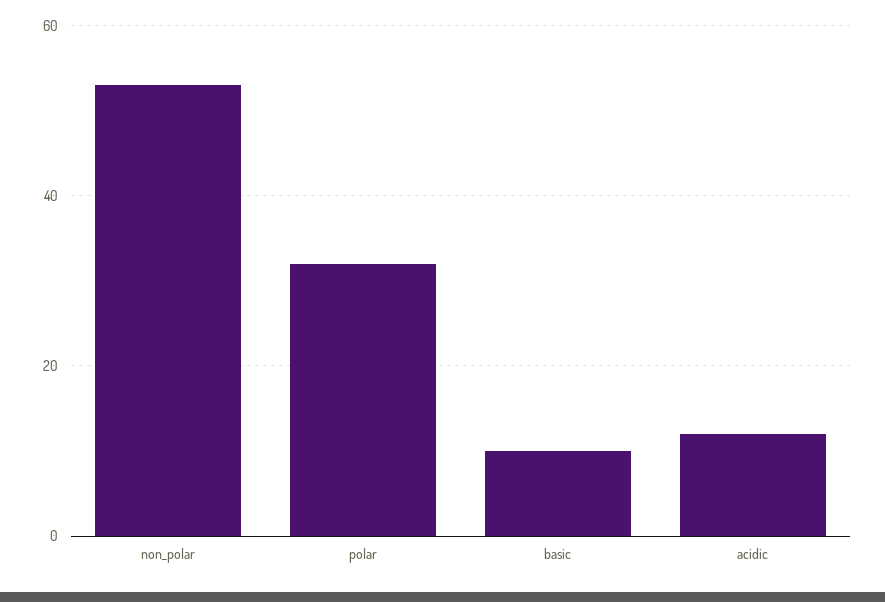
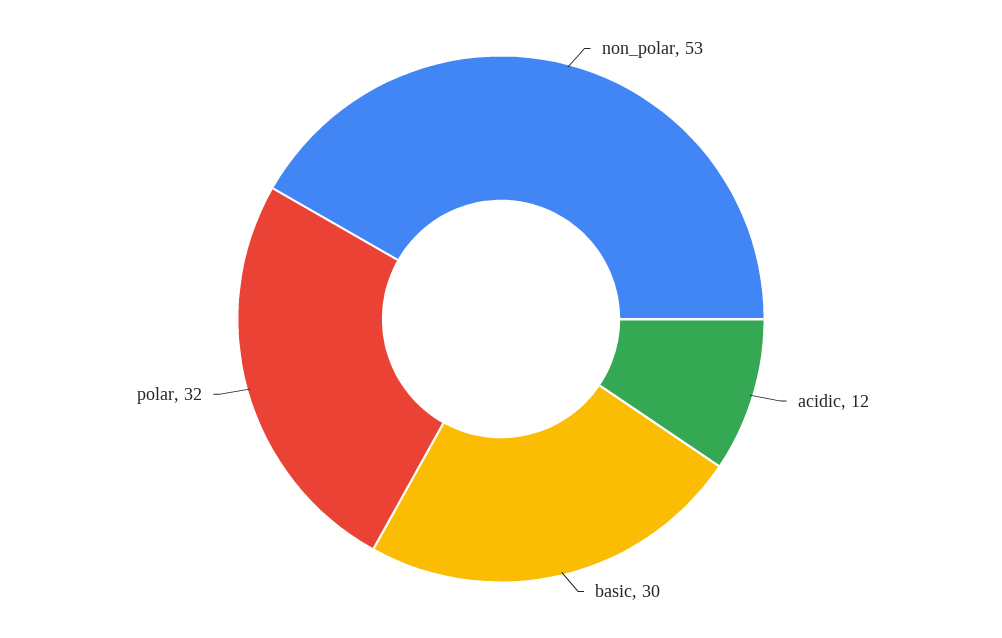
basic: 10 -> 30

